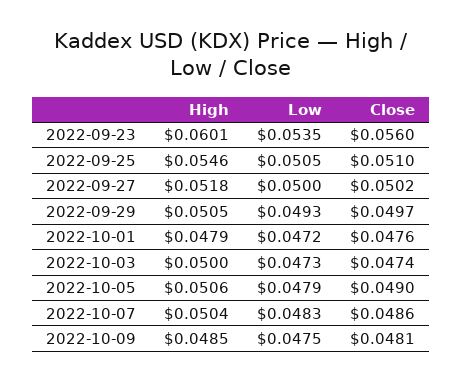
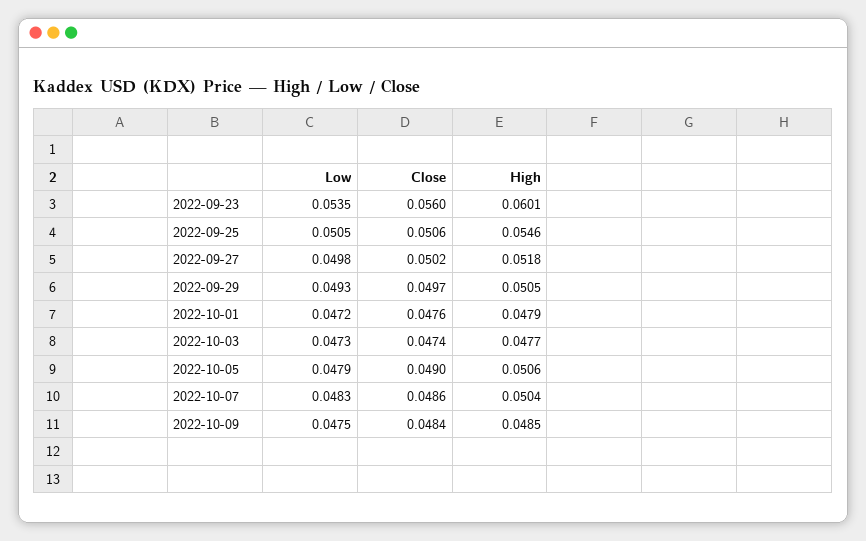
Close, 2022-09-25: 0.051 -> 0.0506
Low, 2022-09-27: 0.05 -> 0.0498
High, 2022-10-03: 0.05 -> 0.0477
Close, 2022-10-09: 0.0481 -> 0.0484

